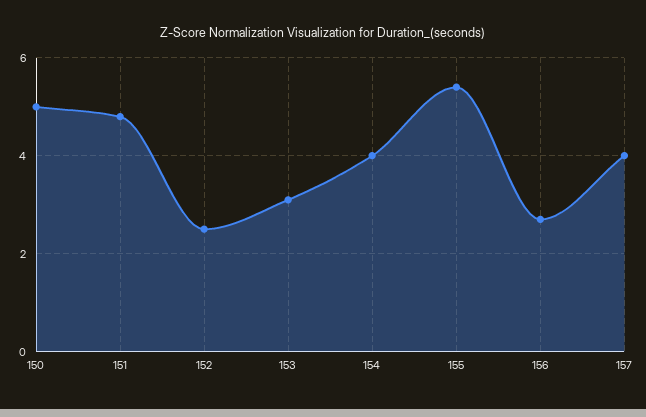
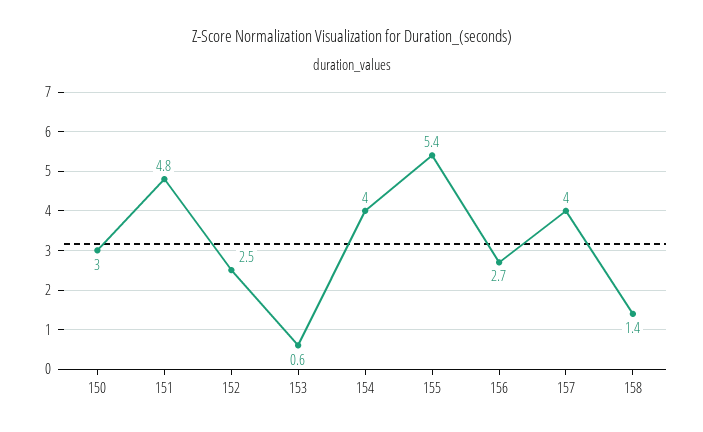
150: 5 -> 3
153: 3 -> 0.6
158: none -> 1.4

